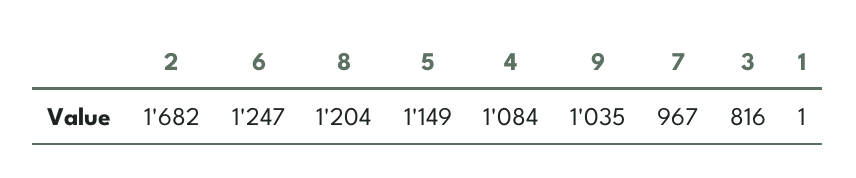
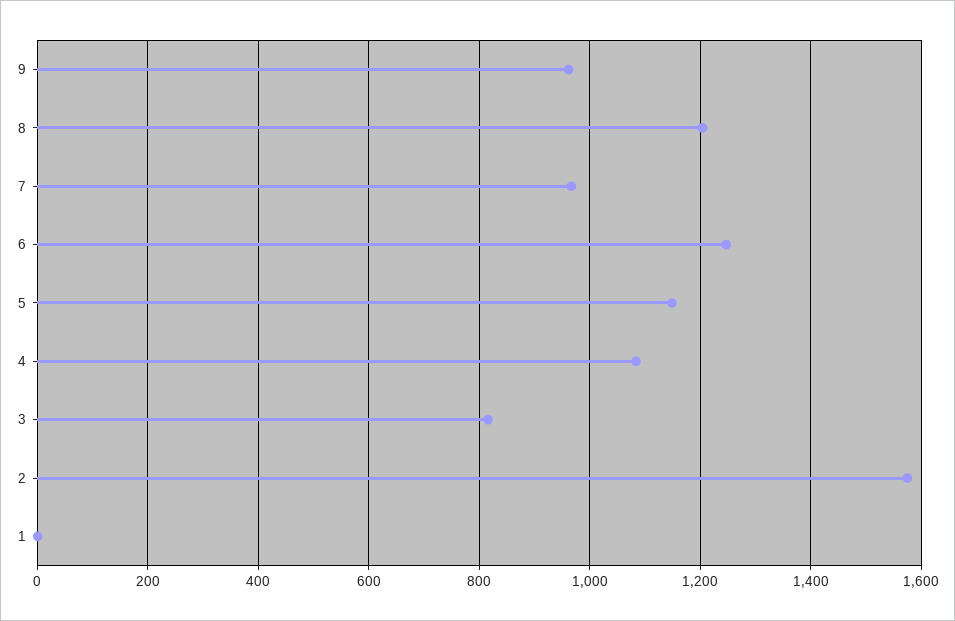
2: 1682 -> 1580
9: 1035 -> 960

